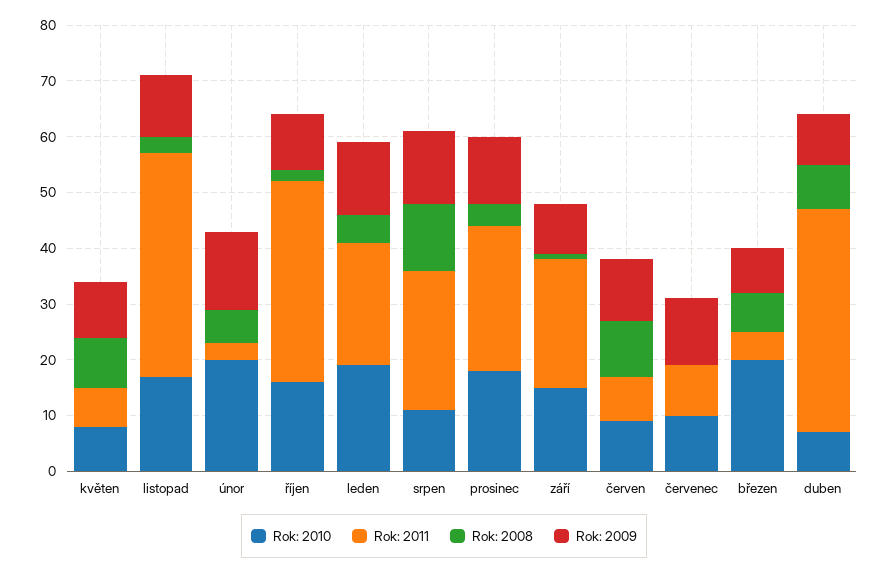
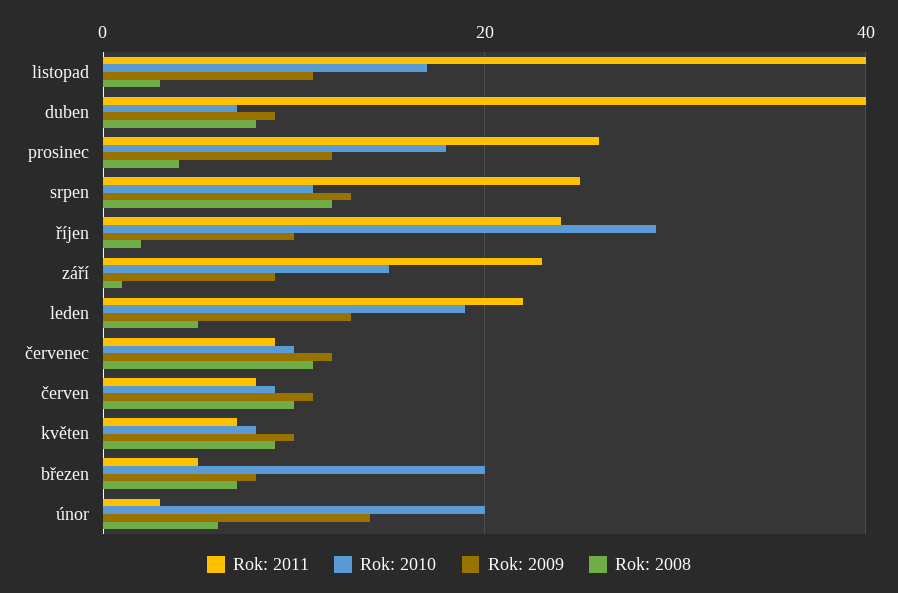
Rok: 2010, říjen: 15 -> 30
Rok: 2011, říjen: 35 -> 25
Rok: 2008, červenec: 0 -> 10

